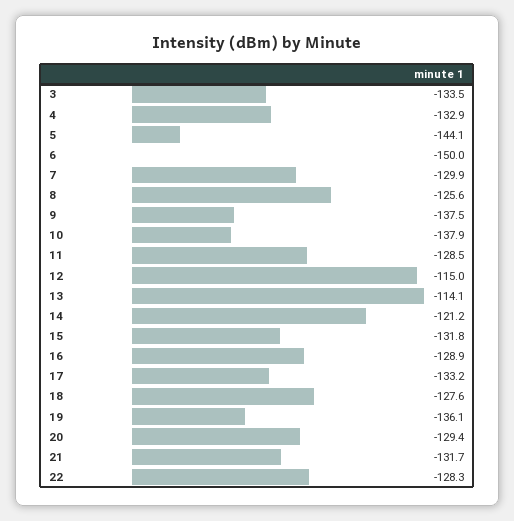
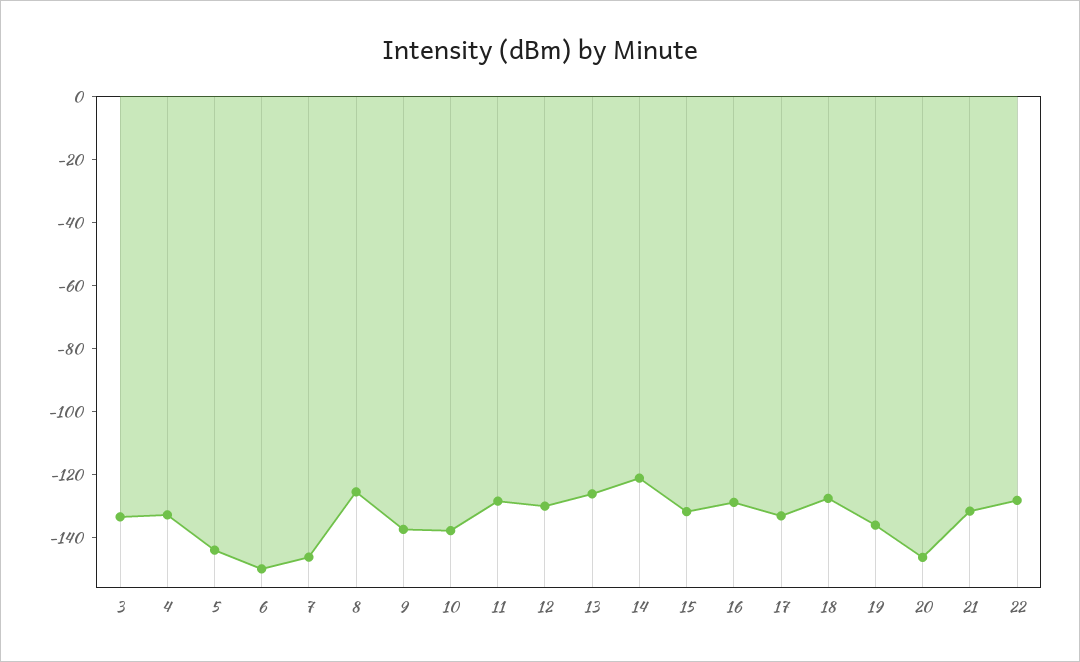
7: -129.9 -> -145
12: -115 -> -130
13: -114.1 -> -125
20: -129.4 -> -145

